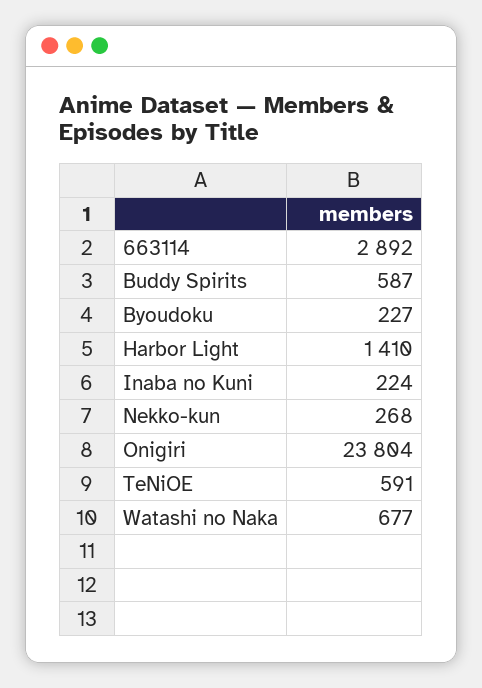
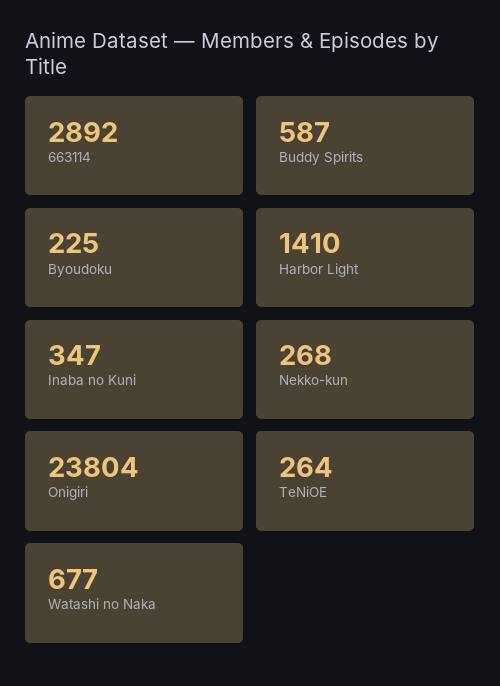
Byoudoku: 227 -> 225
Inaba no Kuni: 224 -> 347
TeNiOE: 591 -> 264

